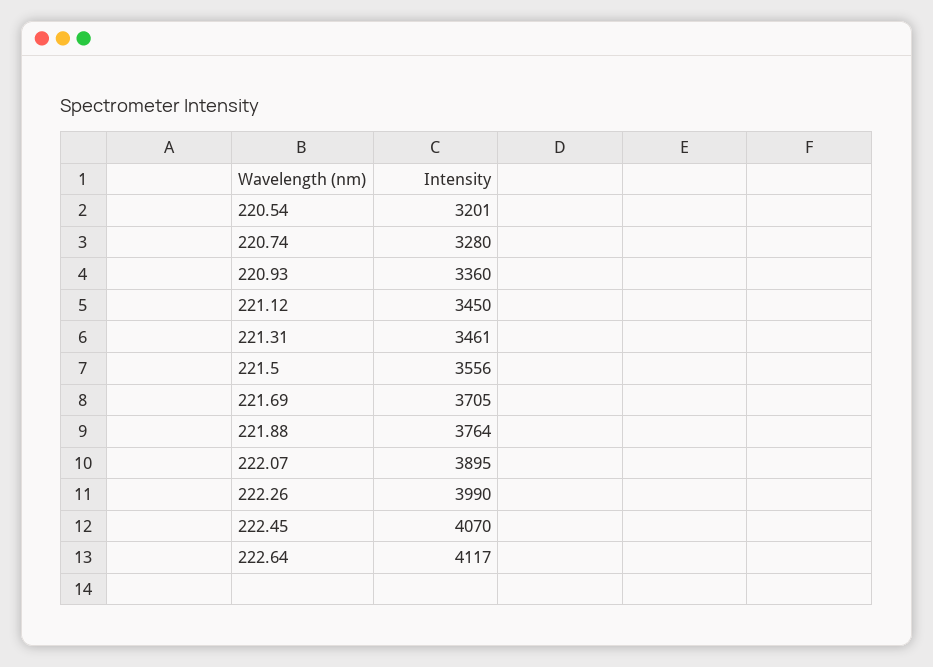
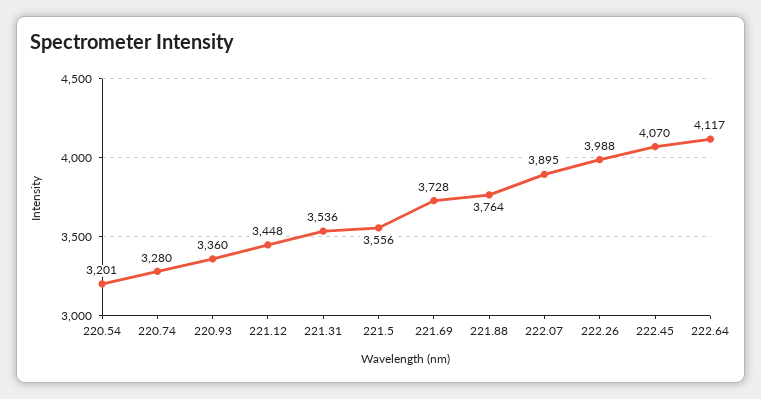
221.12: 3450 -> 3448
221.31: 3461 -> 3536
221.69: 3705 -> 3728
222.26: 3990 -> 3988

